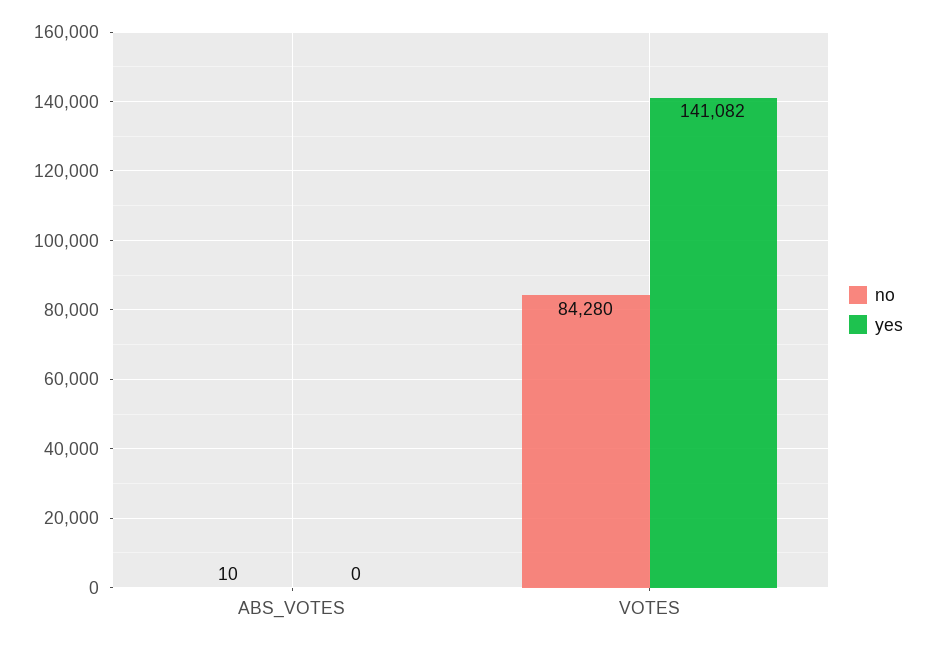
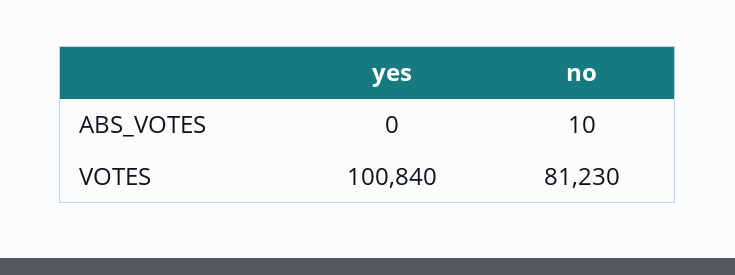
no, VOTES: 84280 -> 81230
yes, VOTES: 141082 -> 100840

